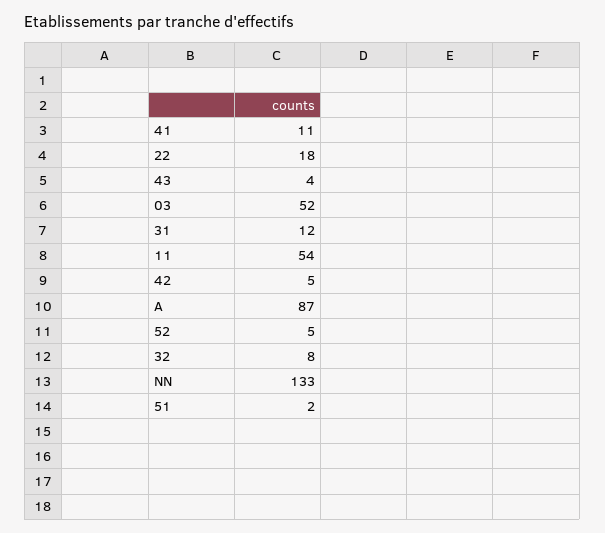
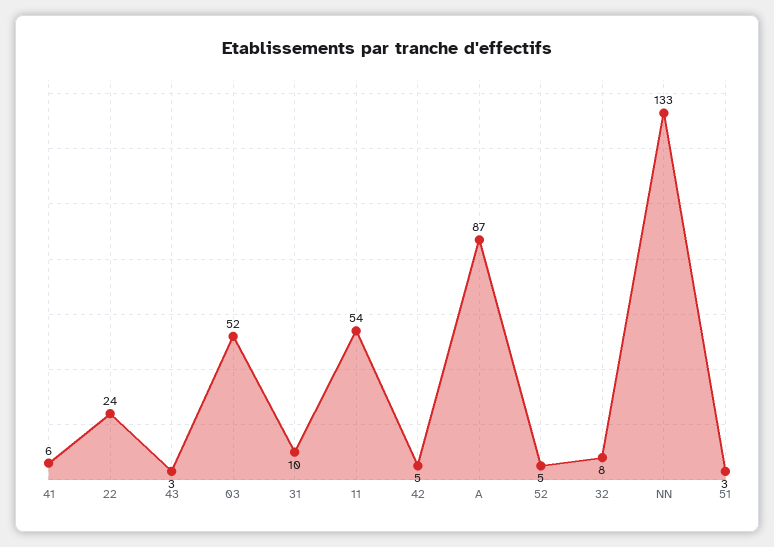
41: 11 -> 6
22: 18 -> 24
43: 4 -> 3
31: 12 -> 10
51: 2 -> 3

